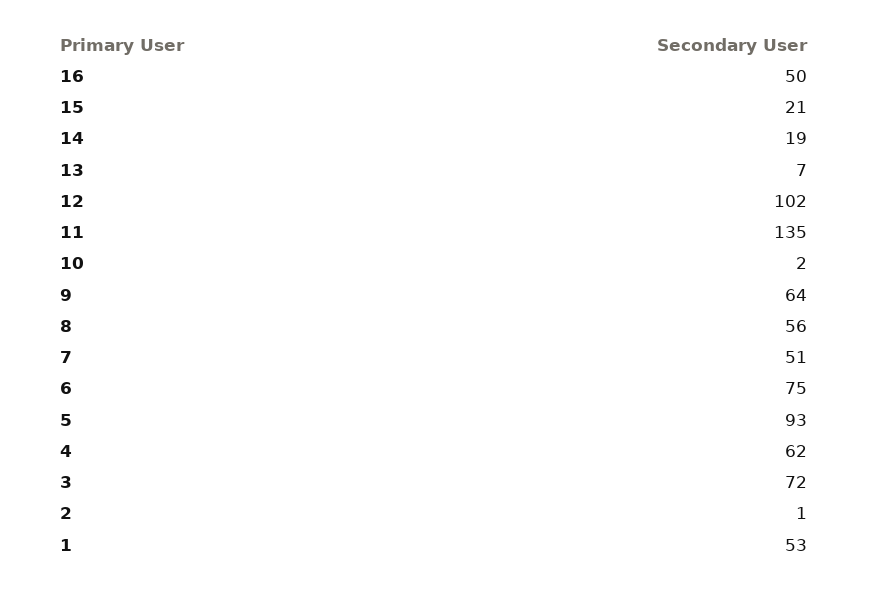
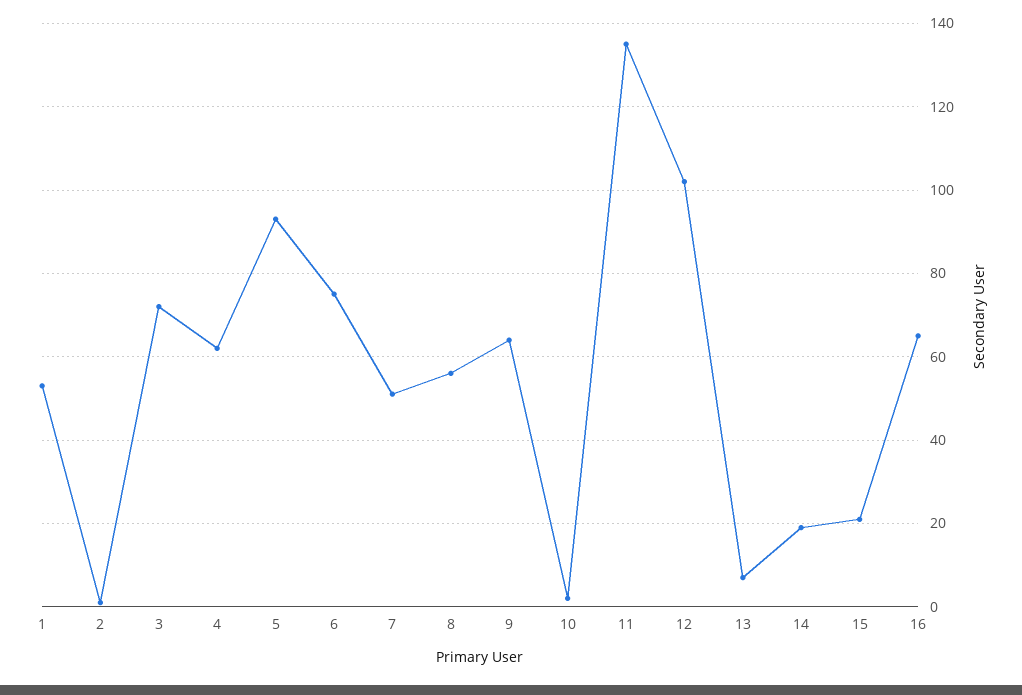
16: 50 -> 65

